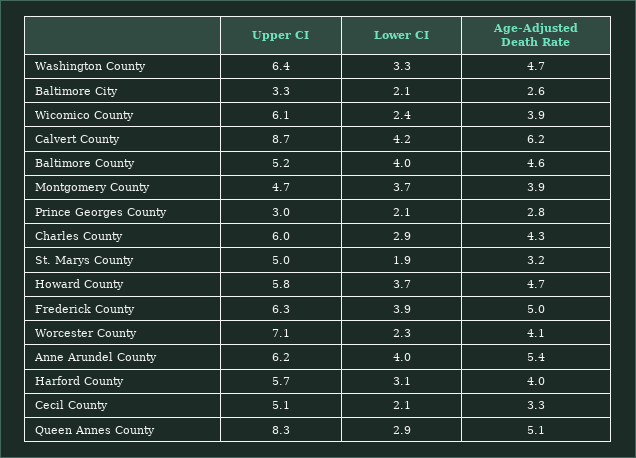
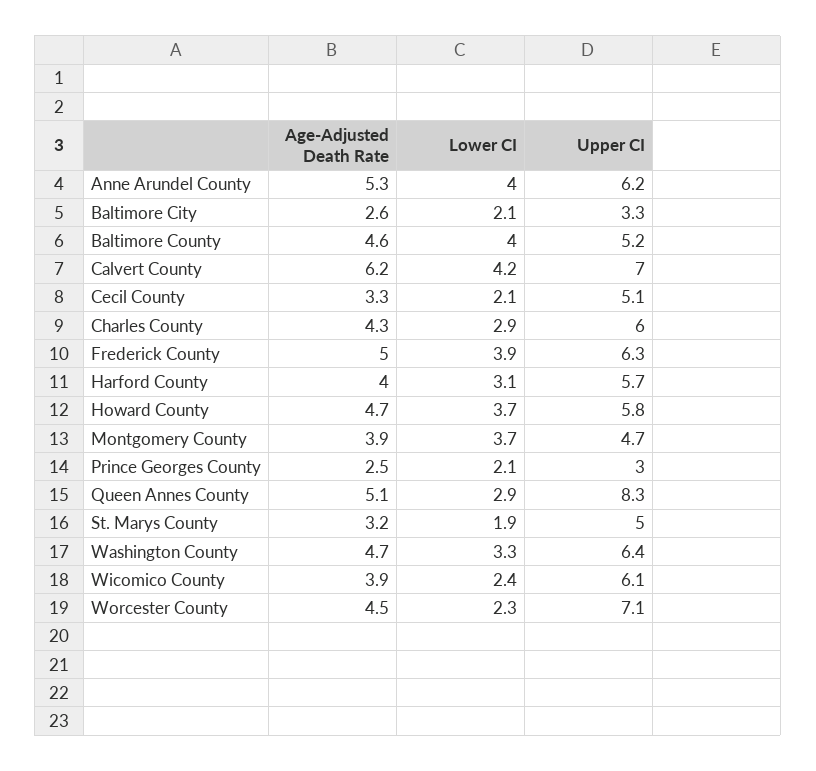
Upper CI, Calvert County: 8.7 -> 7
Age-Adjusted Death Rate, Prince Georges County: 2.8 -> 2.5
Age-Adjusted Death Rate, Worcester County: 4.1 -> 4.5
Age-Adjusted Death Rate, Anne Arundel County: 5.4 -> 5.3

